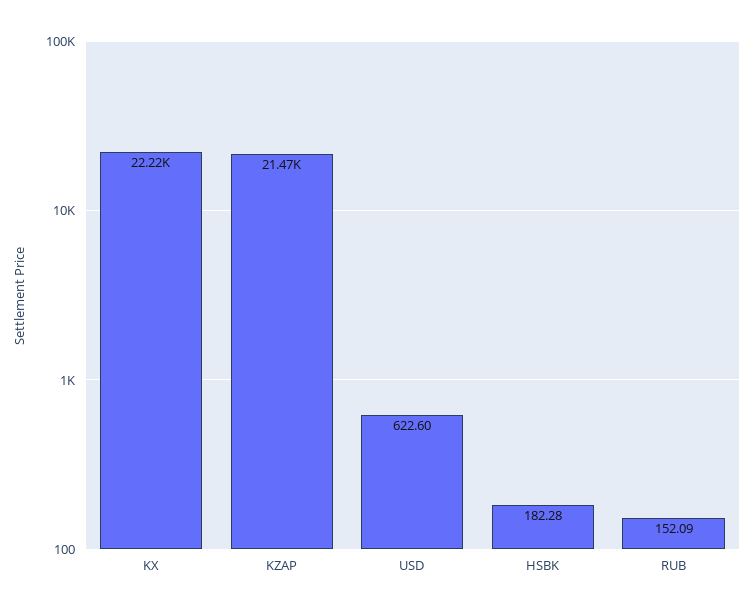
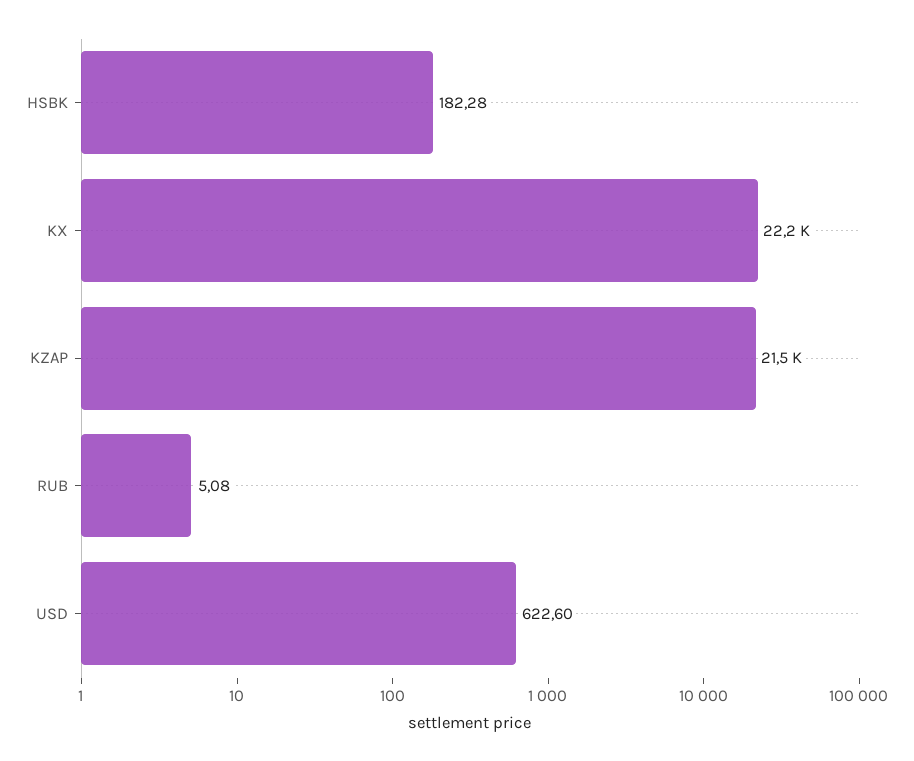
RUB: 152.09 -> 5.08

